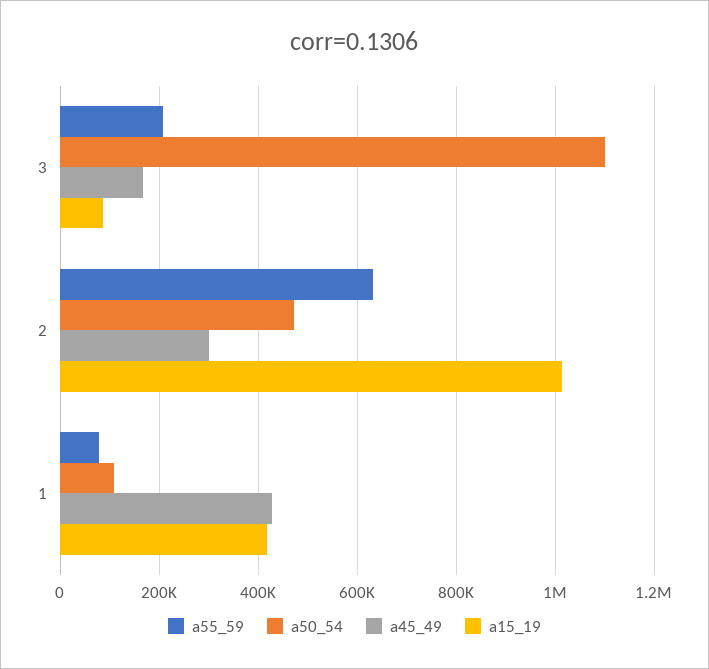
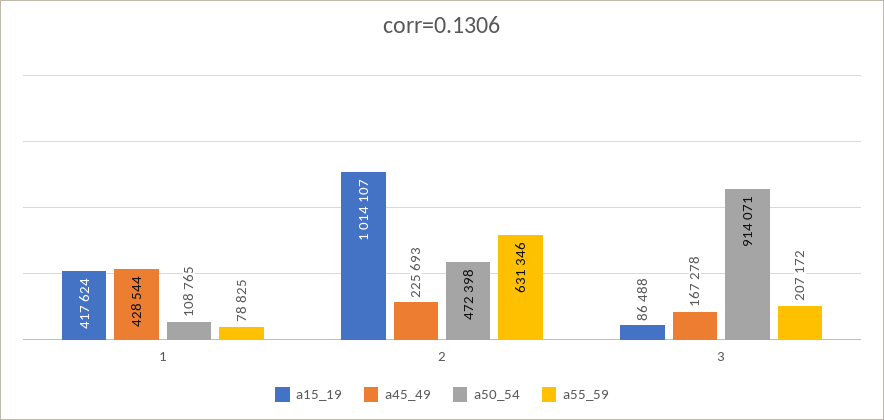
a50_54, 3: 1100000 -> 914071
a45_49, 2: 300000 -> 225693

